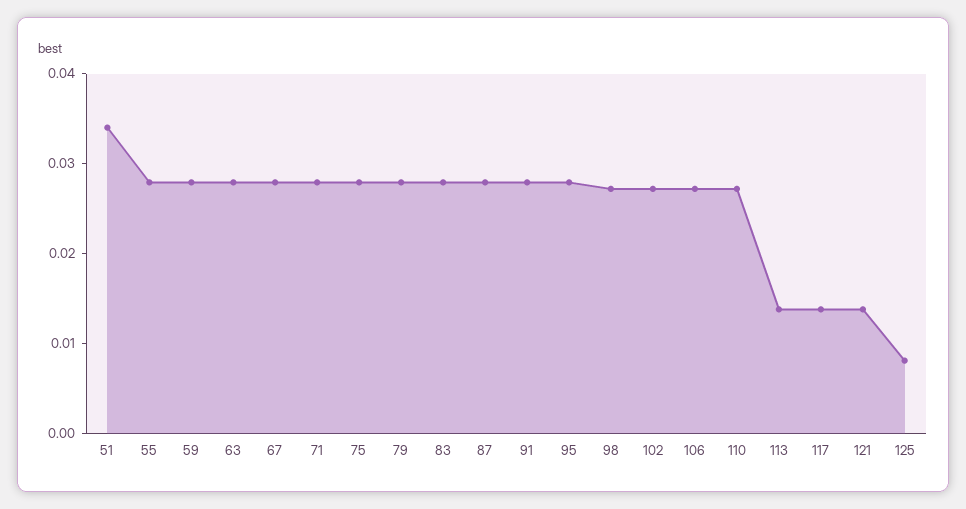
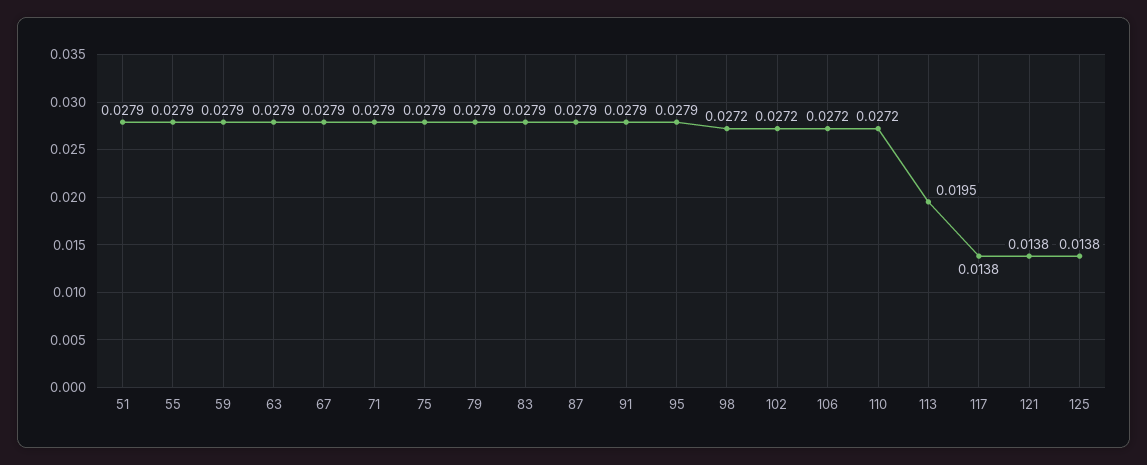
51: 0.034 -> 0.0279
113: 0.014 -> 0.0195
125: 0.008 -> 0.0138

